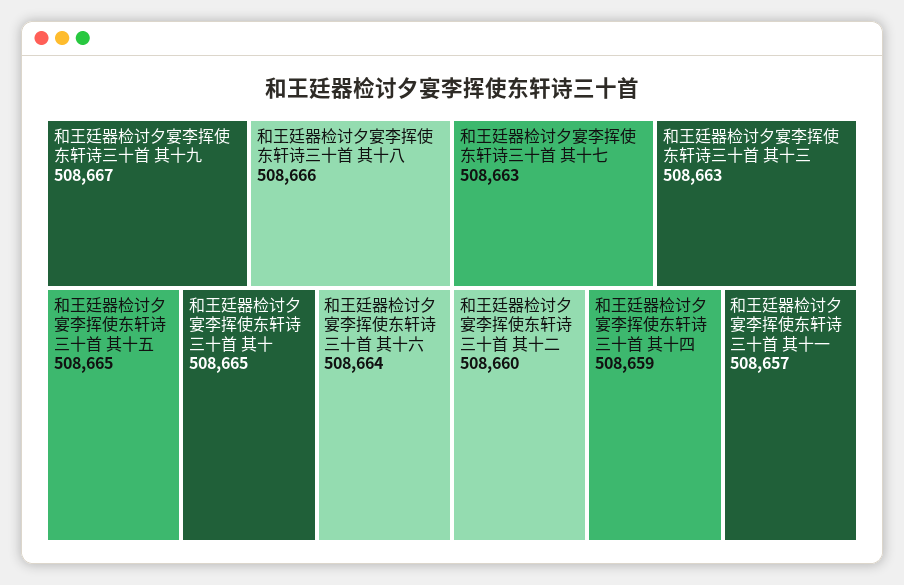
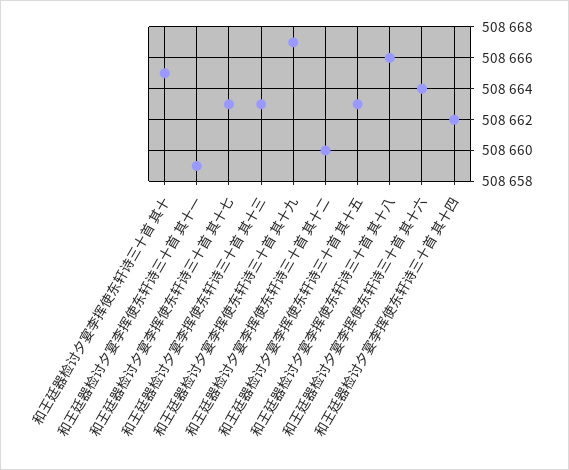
和王廷器检讨夕宴李挥使东轩诗三十首 其十五: 508665 -> 508663
和王廷器检讨夕宴李挥使东轩诗三十首 其十四: 508659 -> 508662
和王廷器检讨夕宴李挥使东轩诗三十首 其十一: 508657 -> 508659

